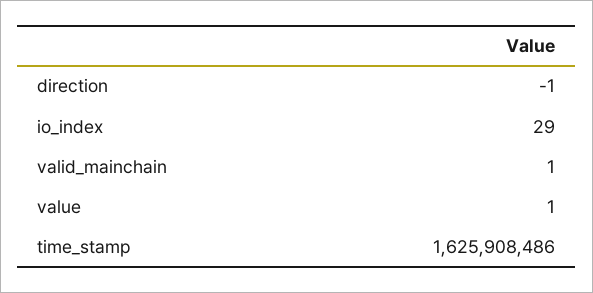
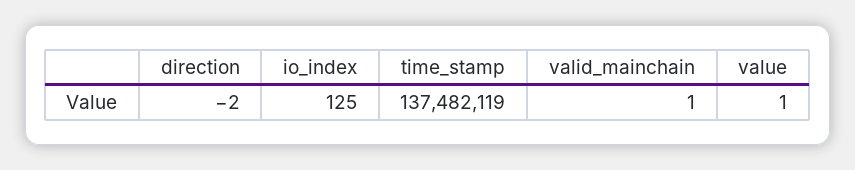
direction: -1 -> -2
io_index: 29 -> 125
time_stamp: 1625908486 -> 137482119

